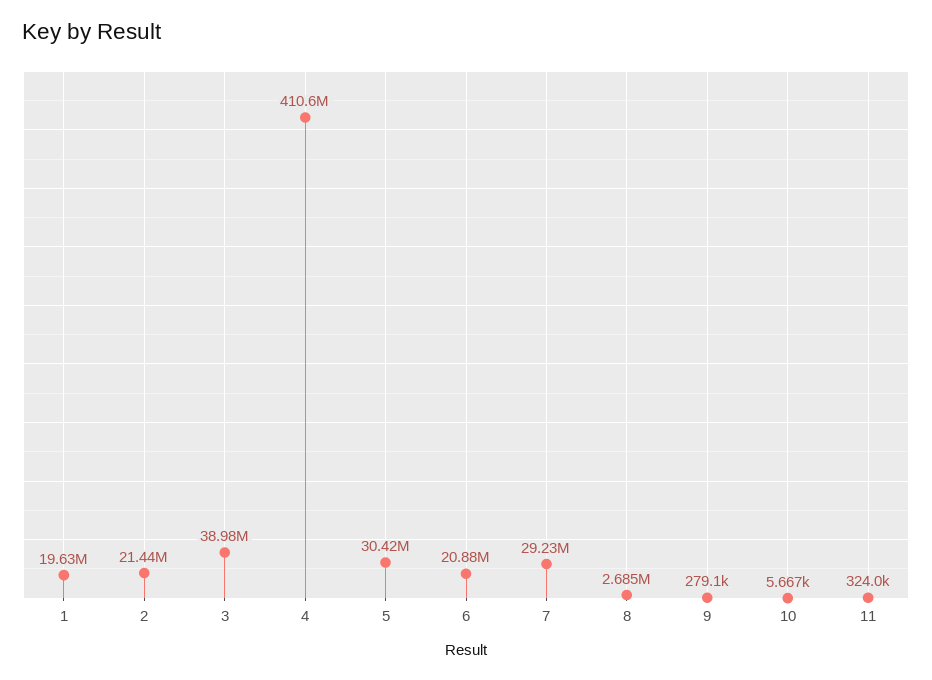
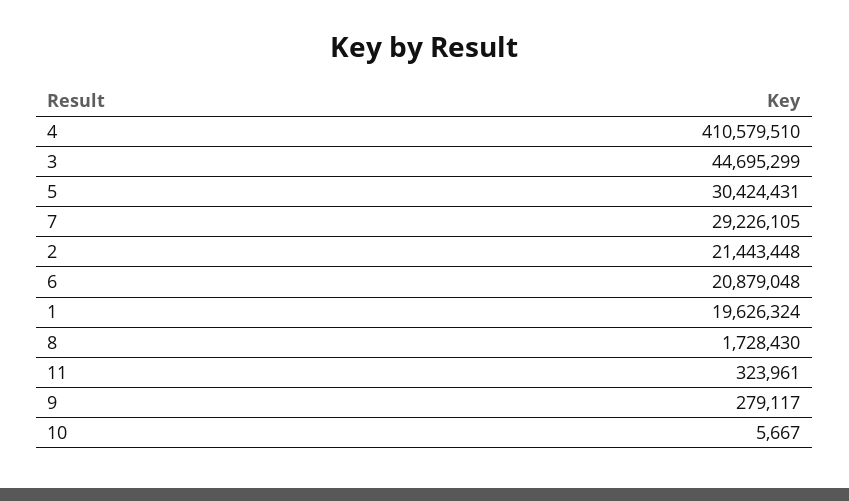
3: 38980000 -> 44695299
8: 2685000 -> 1728430

